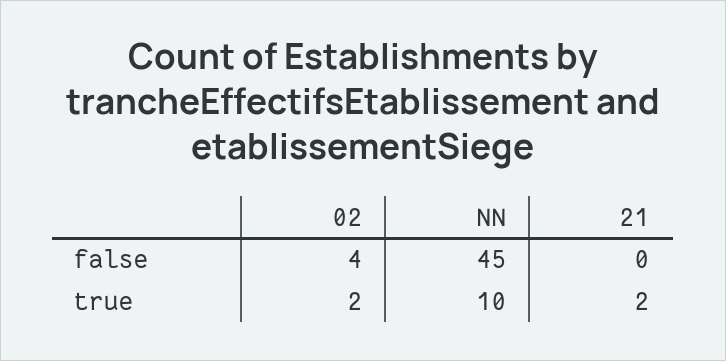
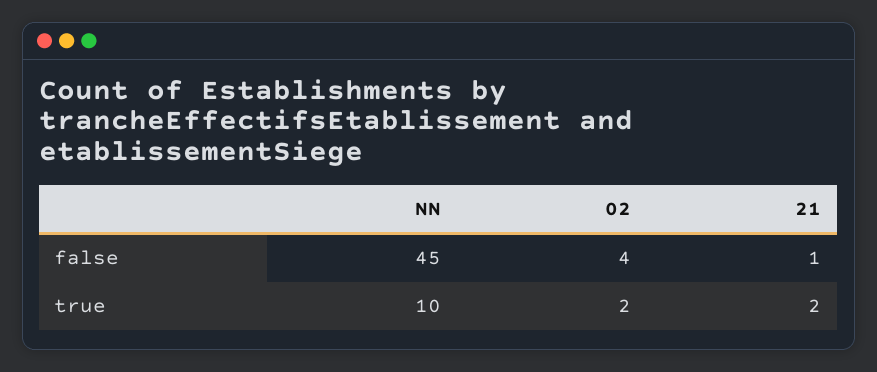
21, false: 0 -> 1

